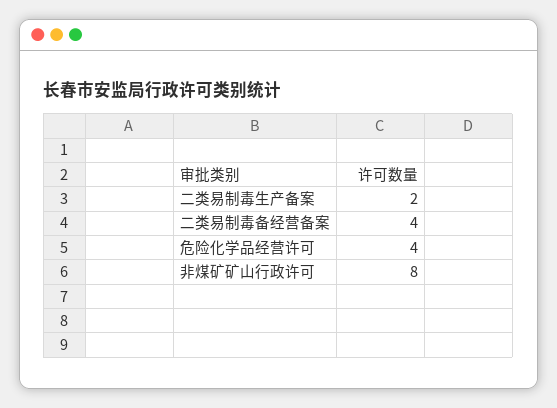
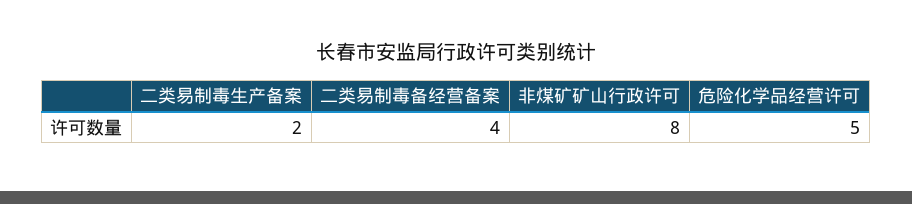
危险化学品经营许可: 4 -> 5

